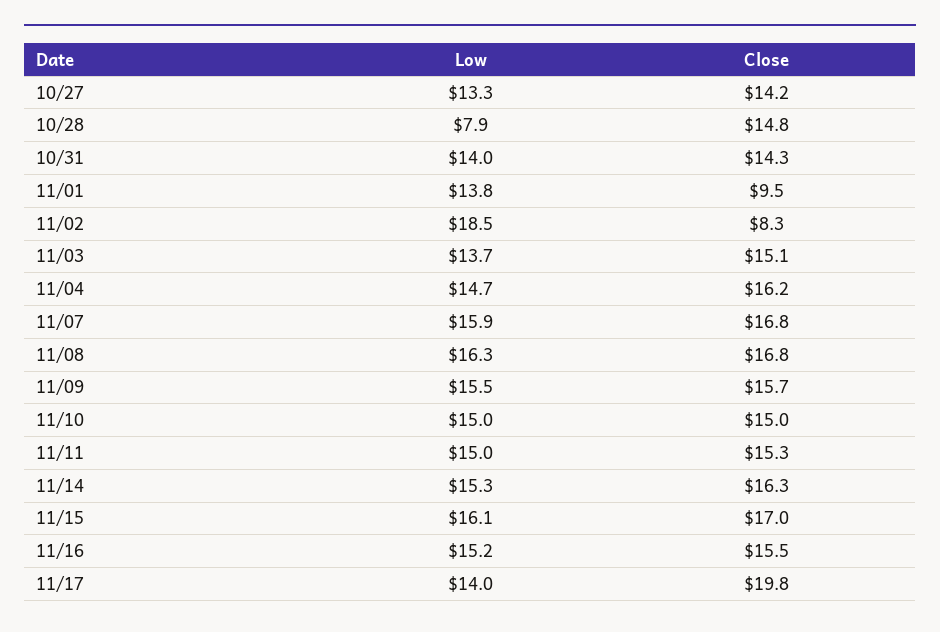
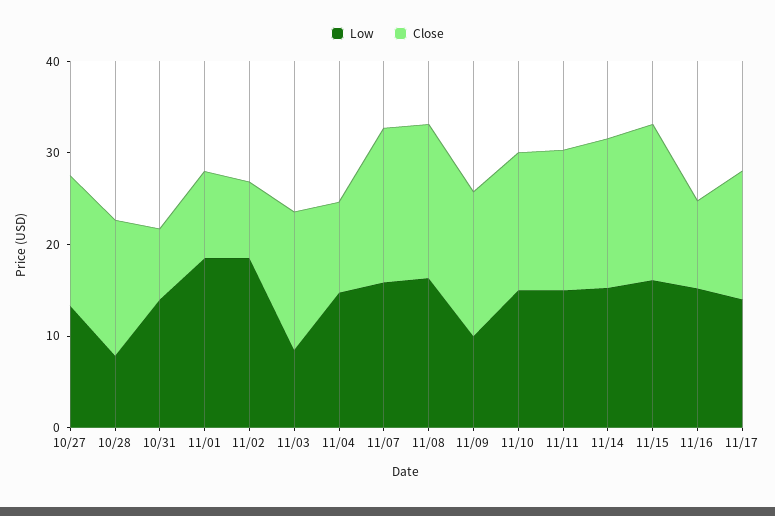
Close, 10/31: 14.3 -> 8
Low, 11/01: 13.8 -> 18
Low, 11/03: 13.7 -> 8
Close, 11/04: 16.2 -> 10
Low, 11/09: 15.5 -> 10
Close, 11/16: 15.5 -> 10
Close, 11/17: 19.8 -> 14

